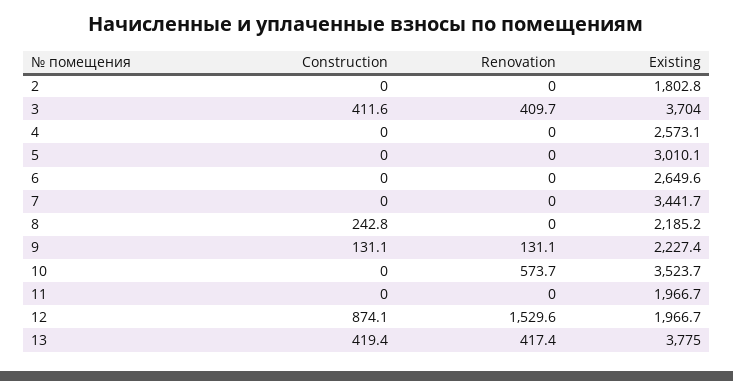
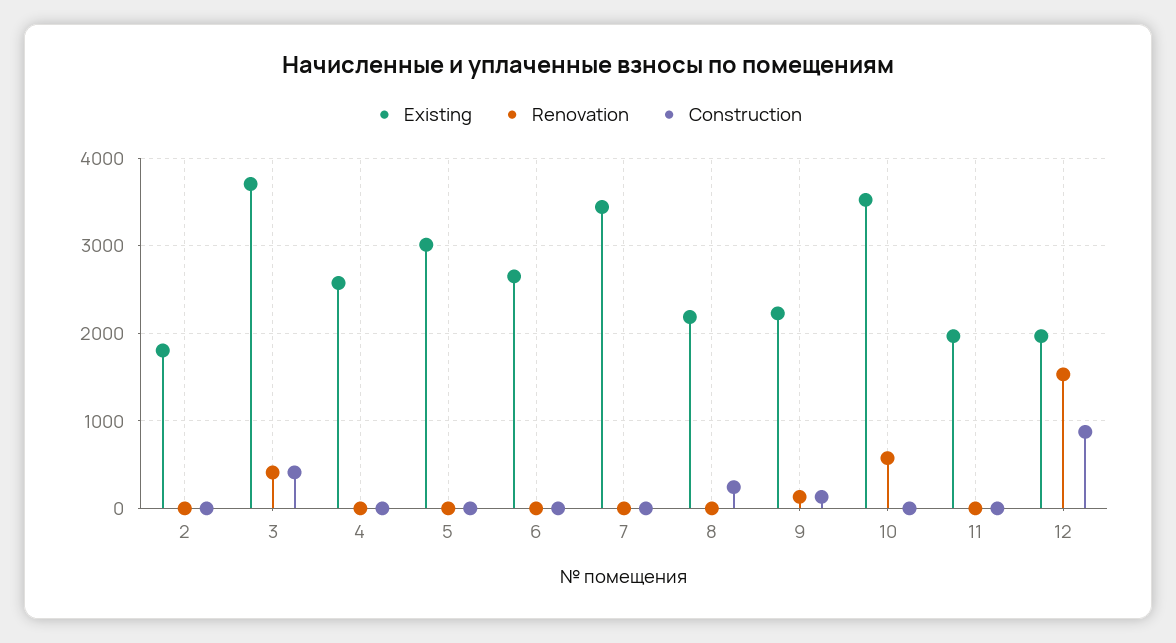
Construction, 13: 419.4 -> none
Renovation, 13: 417.4 -> none
Existing, 13: 3775 -> none

